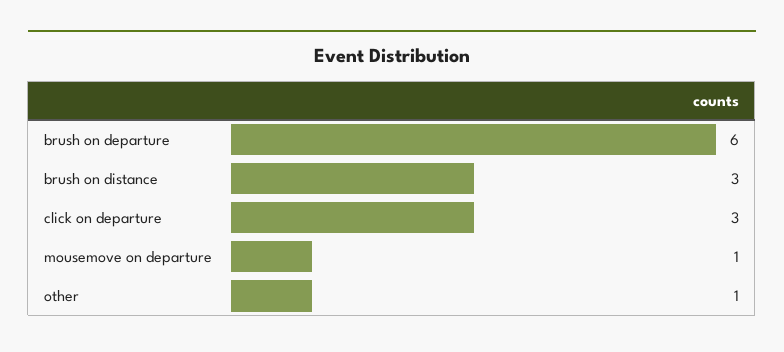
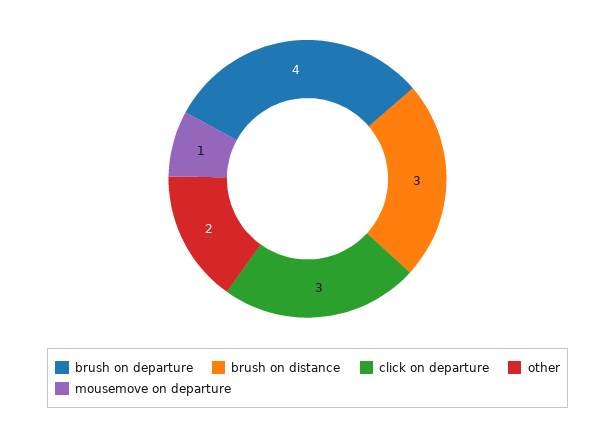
brush on departure: 6 -> 4
other: 1 -> 2

